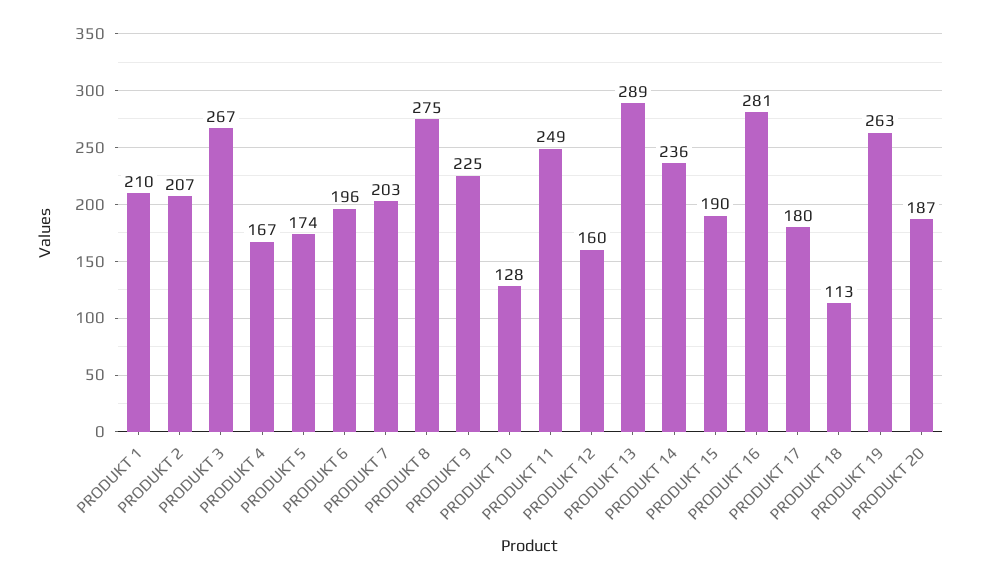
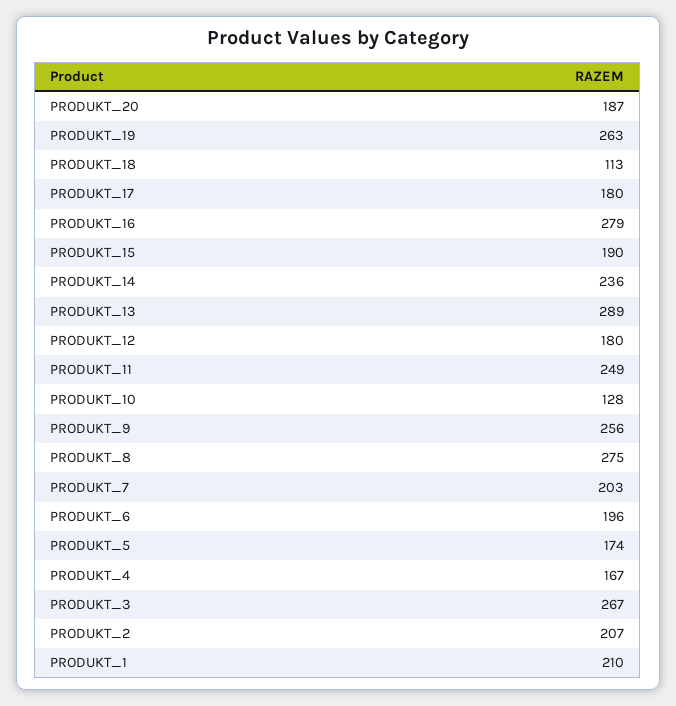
PRODUKT 9: 225 -> 256
PRODUKT 12: 160 -> 180
PRODUKT 16: 281 -> 279

